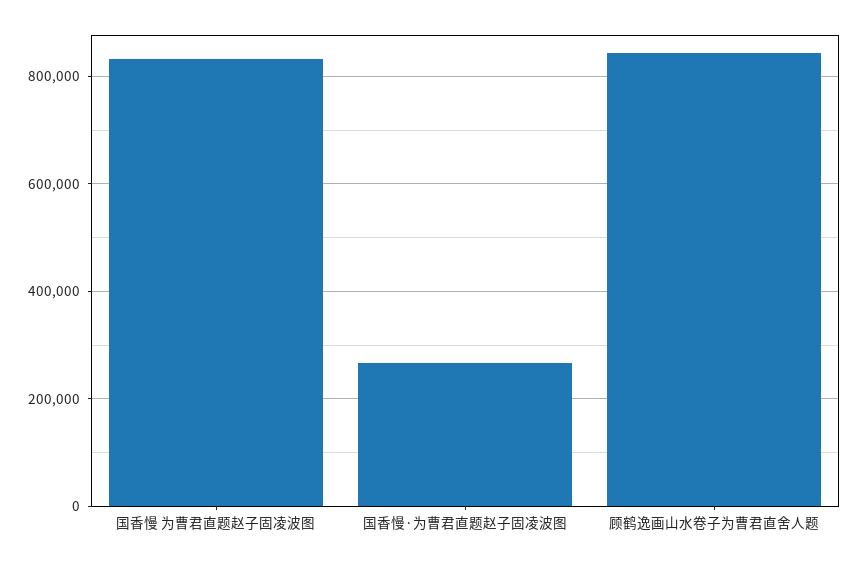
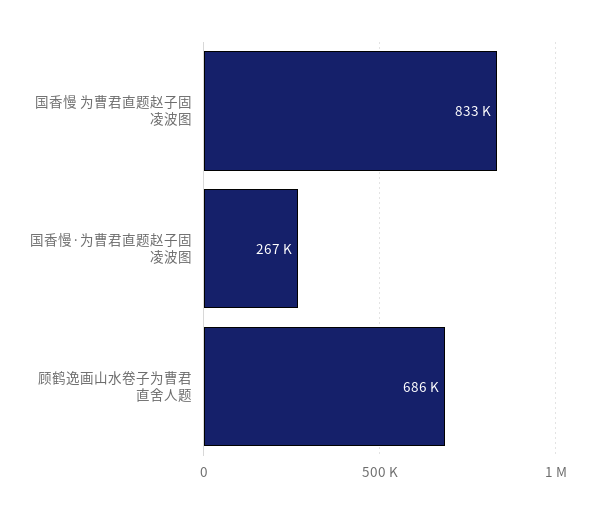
顾鹤逸画山水卷子为曹君直舍人题: 840000 -> 686000

